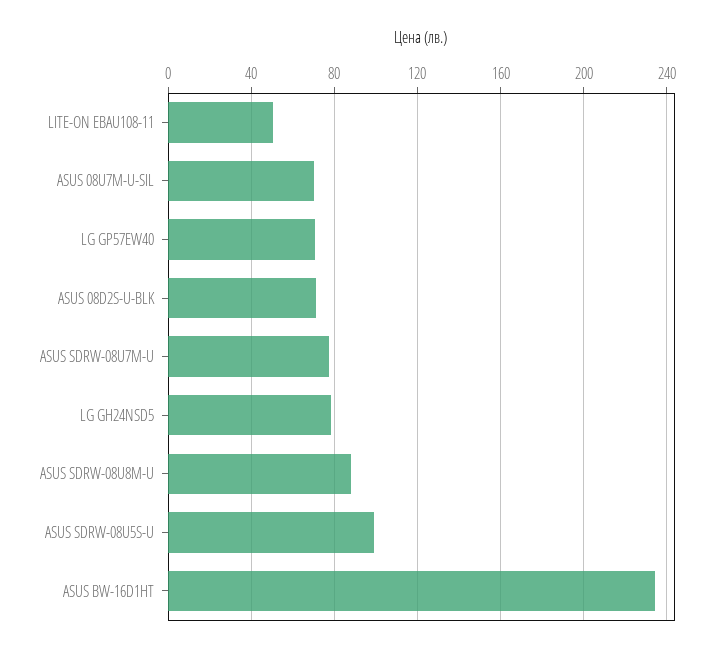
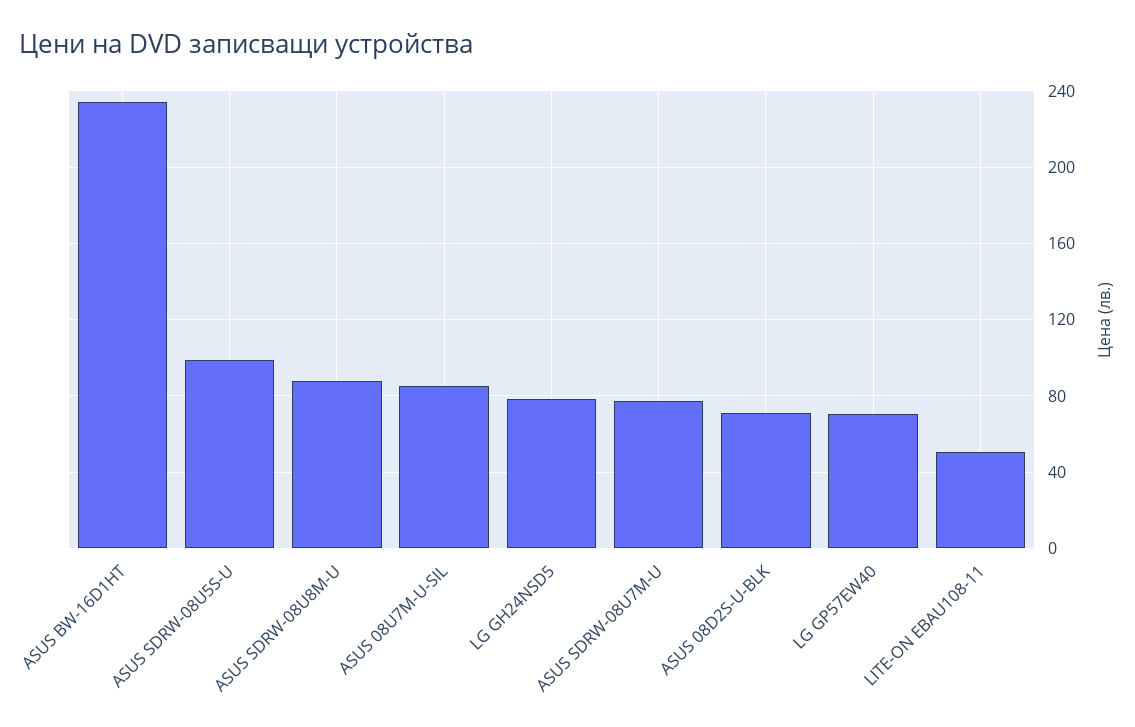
ASUS 08U7M-U-SIL: 70 -> 85

